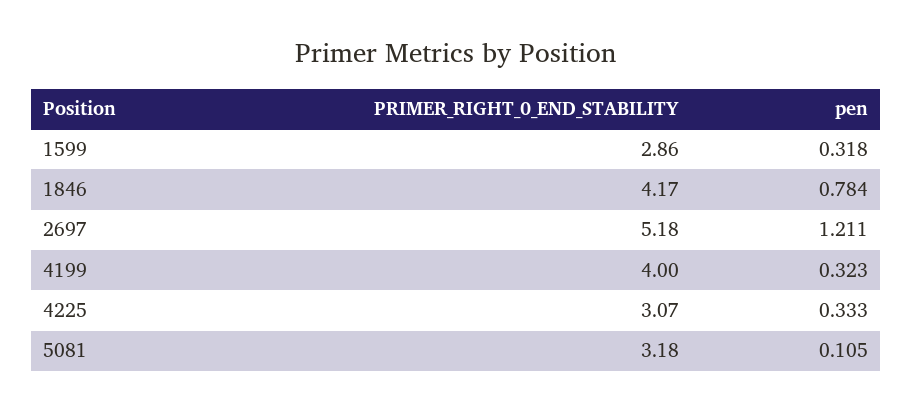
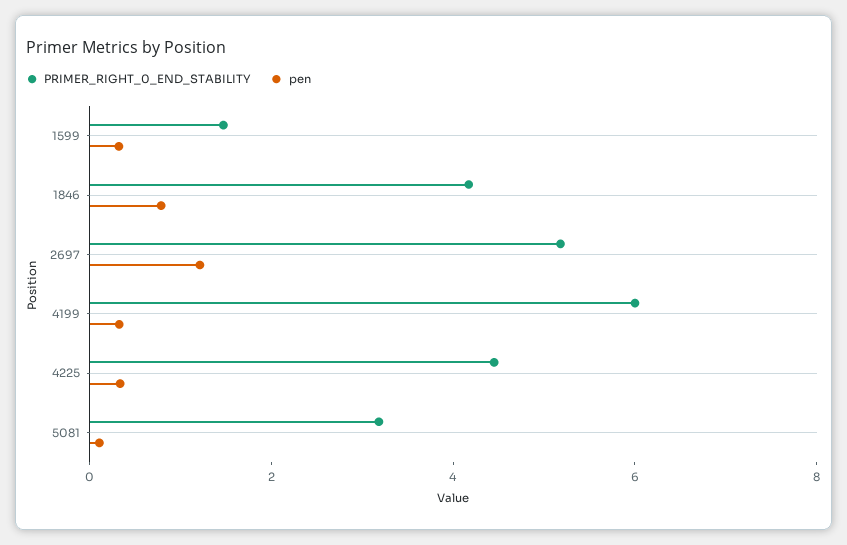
PRIMER_RIGHT_0_END_STABILITY, 1599: 2.86 -> 1.5
PRIMER_RIGHT_0_END_STABILITY, 4199: 4 -> 6
PRIMER_RIGHT_0_END_STABILITY, 4225: 3.07 -> 4.5

